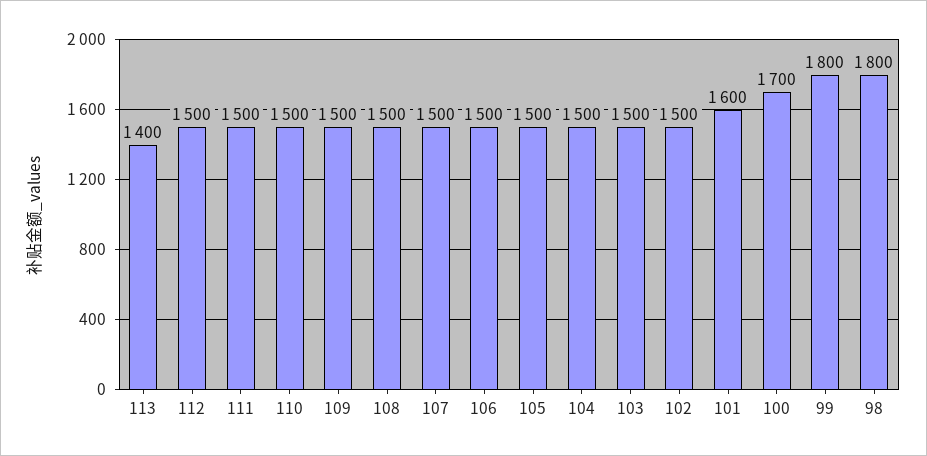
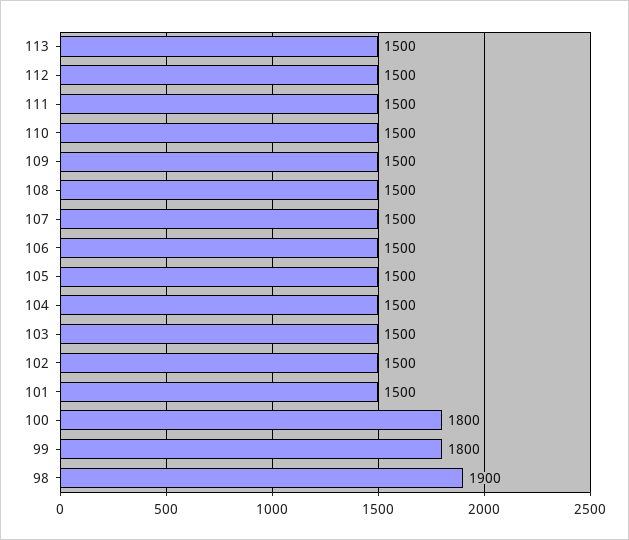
113: 1400 -> 1500
101: 1600 -> 1500
100: 1700 -> 1800
98: 1800 -> 1900

